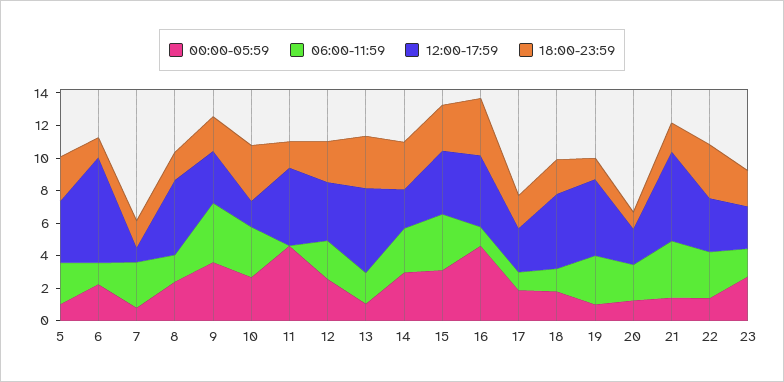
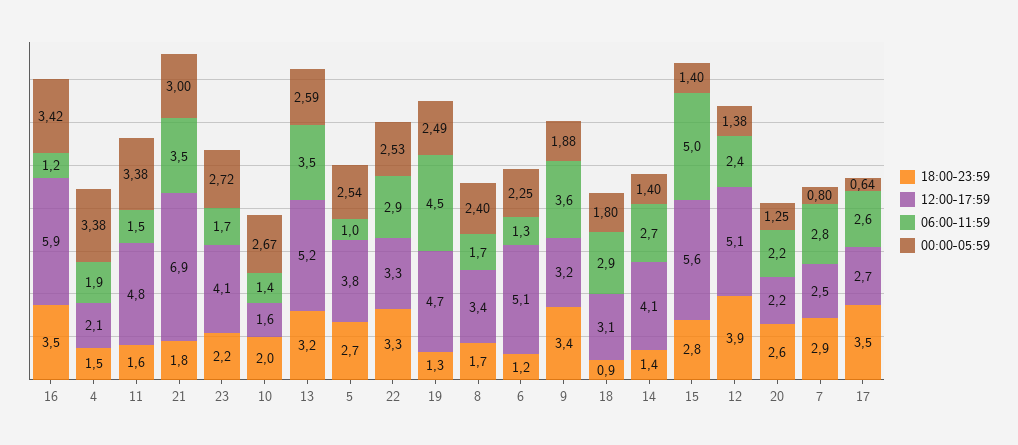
00:00-05:59, 5: 1 -> 2.54
06:00-11:59, 5: 2.5 -> 1
12:00-17:59, 6: 6.5 -> 5.1
12:00-17:59, 7: 1 -> 2.5
18:00-23:59, 7: 1.5 -> 2.9
12:00-17:59, 8: 4.5 -> 3.4
00:00-05:59, 9: 3.5 -> 1.88
18:00-23:59, 9: 2 -> 3.4
06:00-11:59, 10: 3 -> 1.4
18:00-23:59, 10: 3.5 -> 2
00:00-05:59, 11: 4.5 -> 3.38
06:00-11:59, 11: 0 -> 1.5
00:00-05:59, 12: 2.5 -> 1.38
12:00-17:59, 12: 3.5 -> 5.1
18:00-23:59, 12: 2.5 -> 3.9
00:00-05:59, 13: 1 -> 2.59
06:00-11:59, 13: 2 -> 3.5
00:00-05:59, 14: 3 -> 1.4
12:00-17:59, 14: 2.5 -> 4.1
18:00-23:59, 14: 3 -> 1.4
00:00-05:59, 15: 3 -> 1.4
06:00-11:59, 15: 3.5 -> 5
12:00-17:59, 15: 4 -> 5.6
00:00-05:59, 16: 4.5 -> 3.42
12:00-17:59, 16: 4.5 -> 5.9
00:00-05:59, 17: 2 -> 0.64
06:00-11:59, 17: 1 -> 2.6
18:00-23:59, 17: 2 -> 3.5
06:00-11:59, 18: 1.5 -> 2.9
12:00-17:59, 18: 4.5 -> 3.1
18:00-23:59, 18: 2 -> 0.9
00:00-05:59, 19: 1 -> 2.49
06:00-11:59, 19: 3 -> 4.5
18:00-23:59, 20: 1 -> 2.6
00:00-05:59, 21: 1.5 -> 3
12:00-17:59, 21: 5.5 -> 6.9
00:00-05:59, 22: 1.5 -> 2.53
12:00-17:59, 23: 2.5 -> 4.1
18:00-23:59, 4: none -> 1.5
12:00-17:59, 4: none -> 2.1
06:00-11:59, 4: none -> 1.9
00:00-05:59, 4: none -> 3.38

